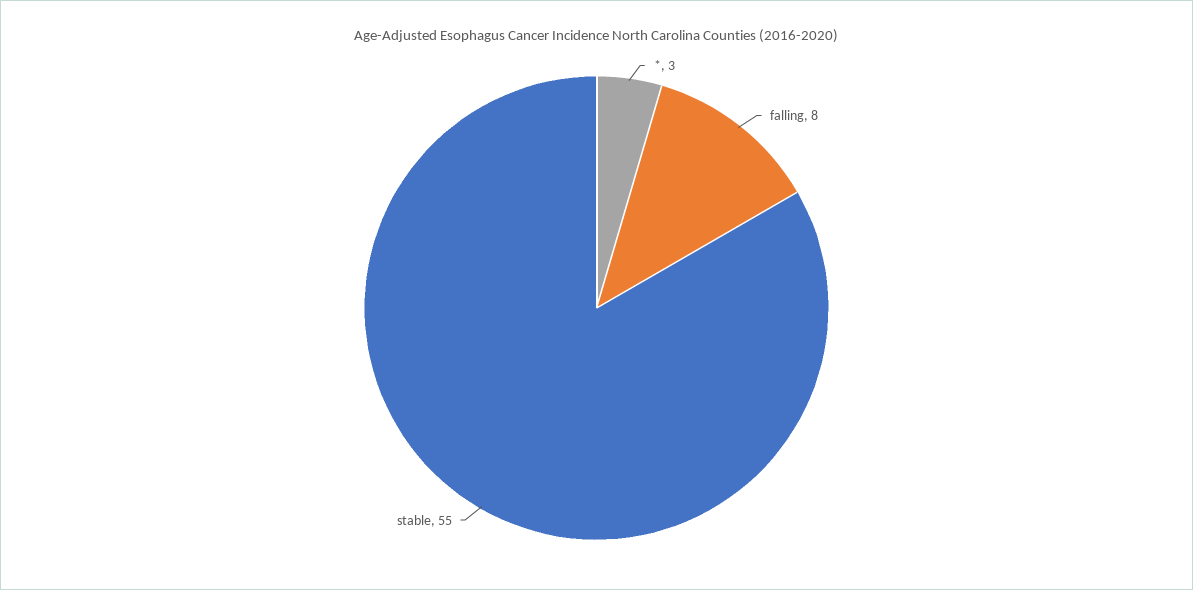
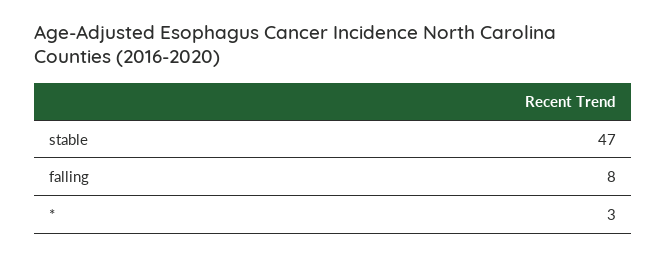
stable: 55 -> 47

